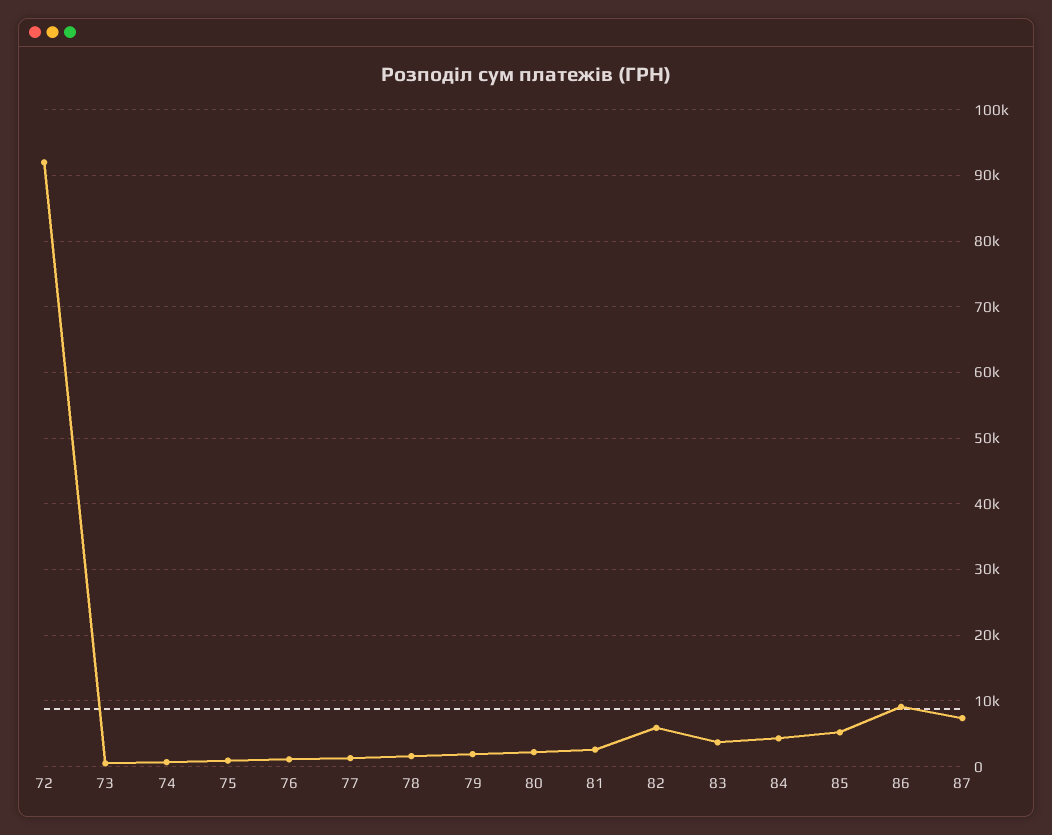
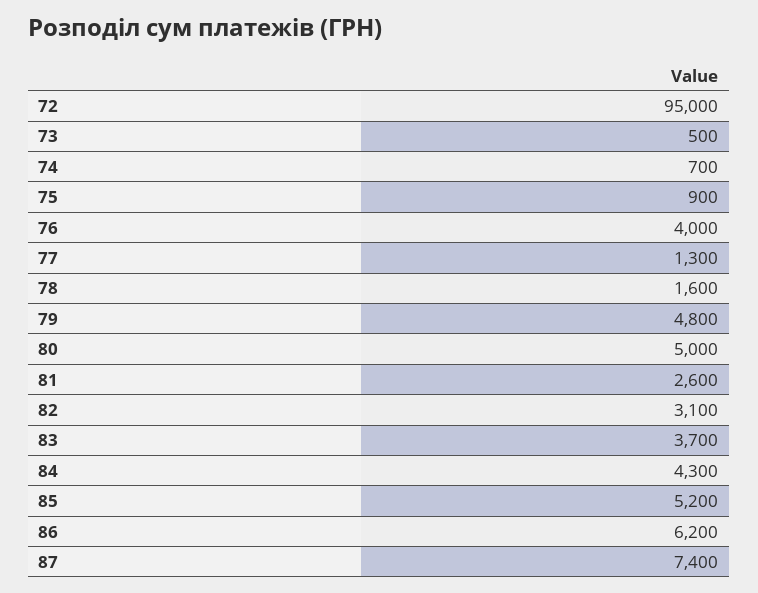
72: 92000 -> 95000
76: 1000 -> 4000
79: 2000 -> 4800
80: 2000 -> 5000
82: 6000 -> 3100
86: 9000 -> 6200

